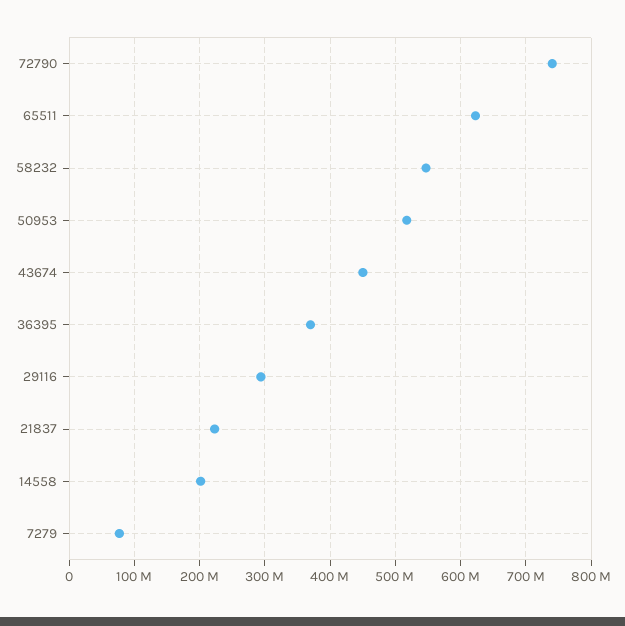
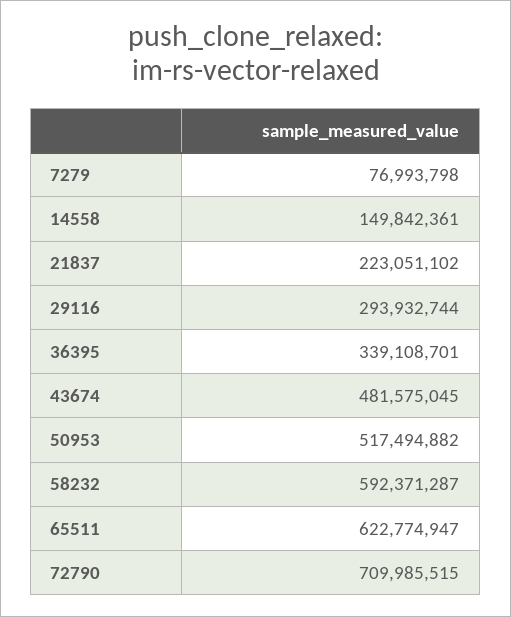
72790: 740000000 -> 709985515
58232: 550000000 -> 592371287
43674: 450000000 -> 481575045
36395: 370000000 -> 339108701
14558: 200000000 -> 149842361

